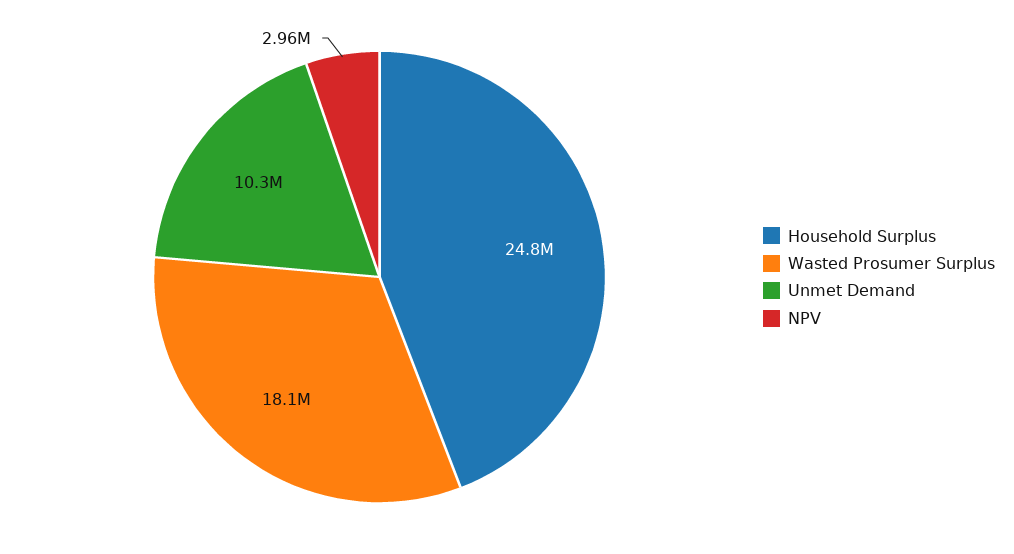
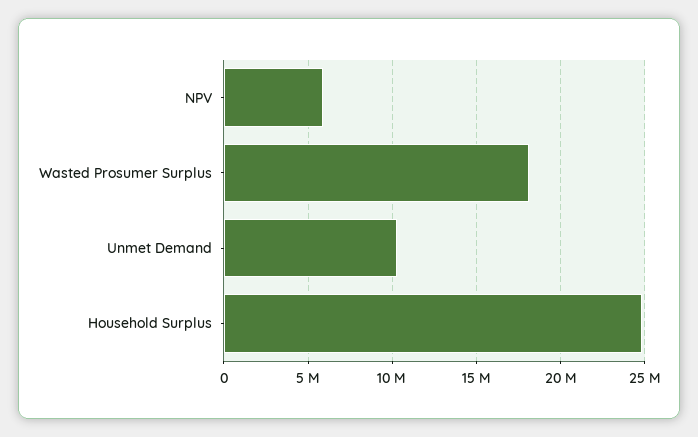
NPV: 2960000 -> 6000000

